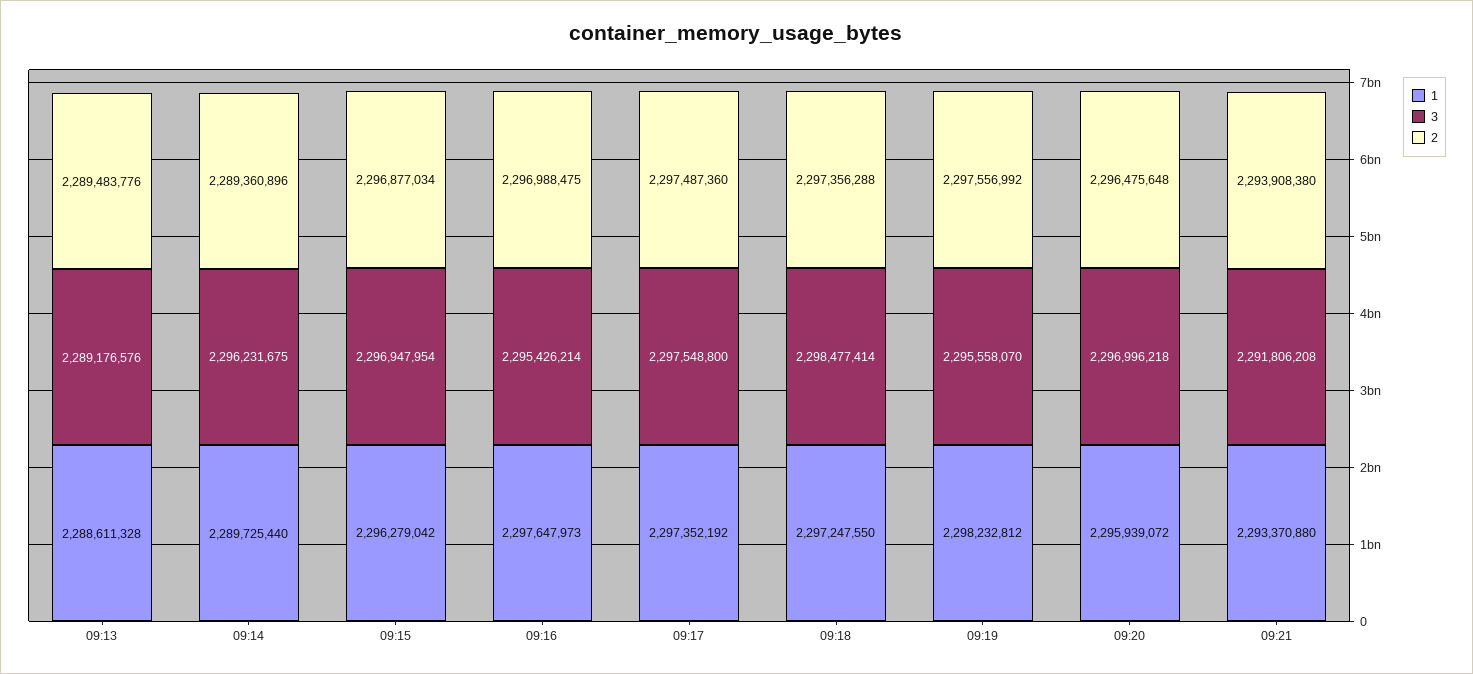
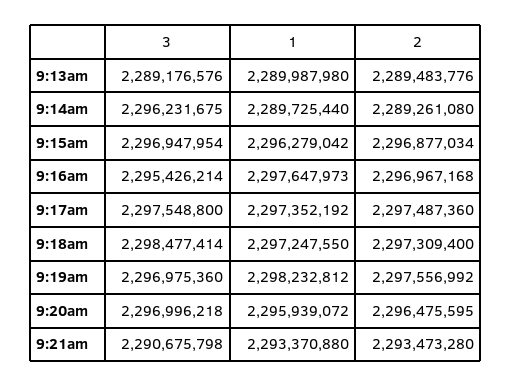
1, 09:13: 2288611328 -> 2289987980
2, 09:14: 2289360896 -> 2289261080
2, 09:16: 2296988475 -> 2296967168
2, 09:18: 2297356288 -> 2297309400
3, 09:19: 2295558070 -> 2296975360
2, 09:20: 2296475648 -> 2296475595
3, 09:21: 2291806208 -> 2290675798
2, 09:21: 2293908380 -> 2293473280

